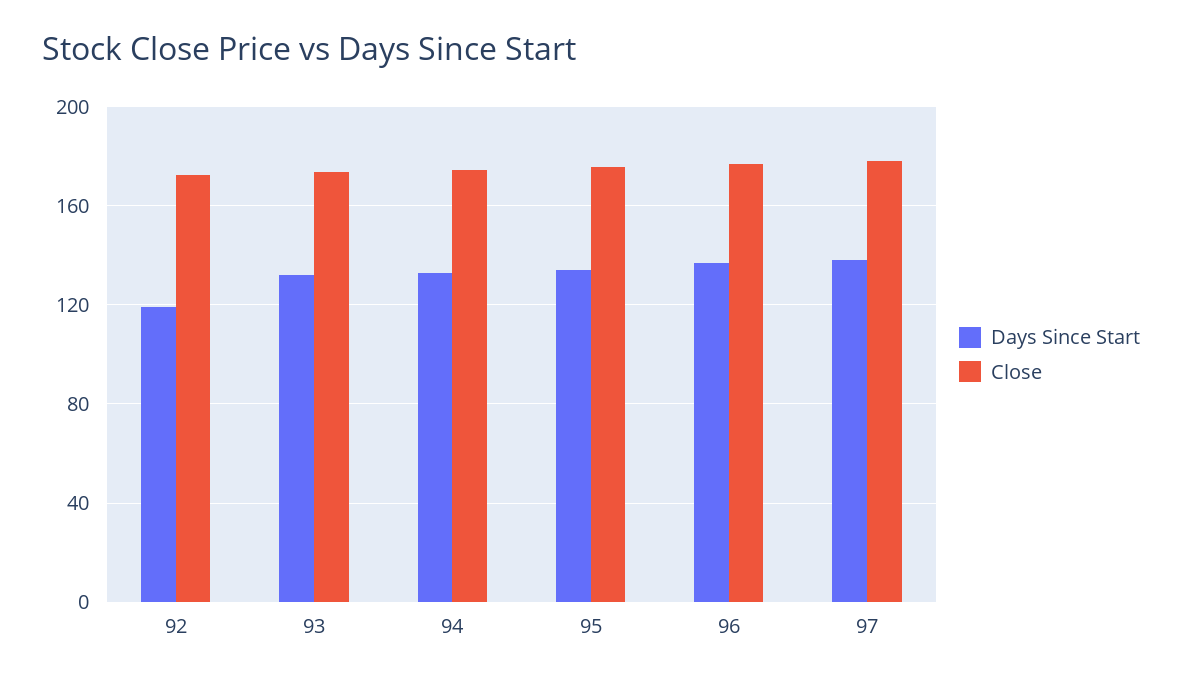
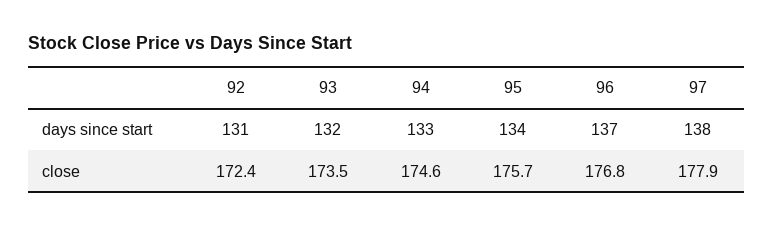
Days Since Start, 92: 120 -> 131

